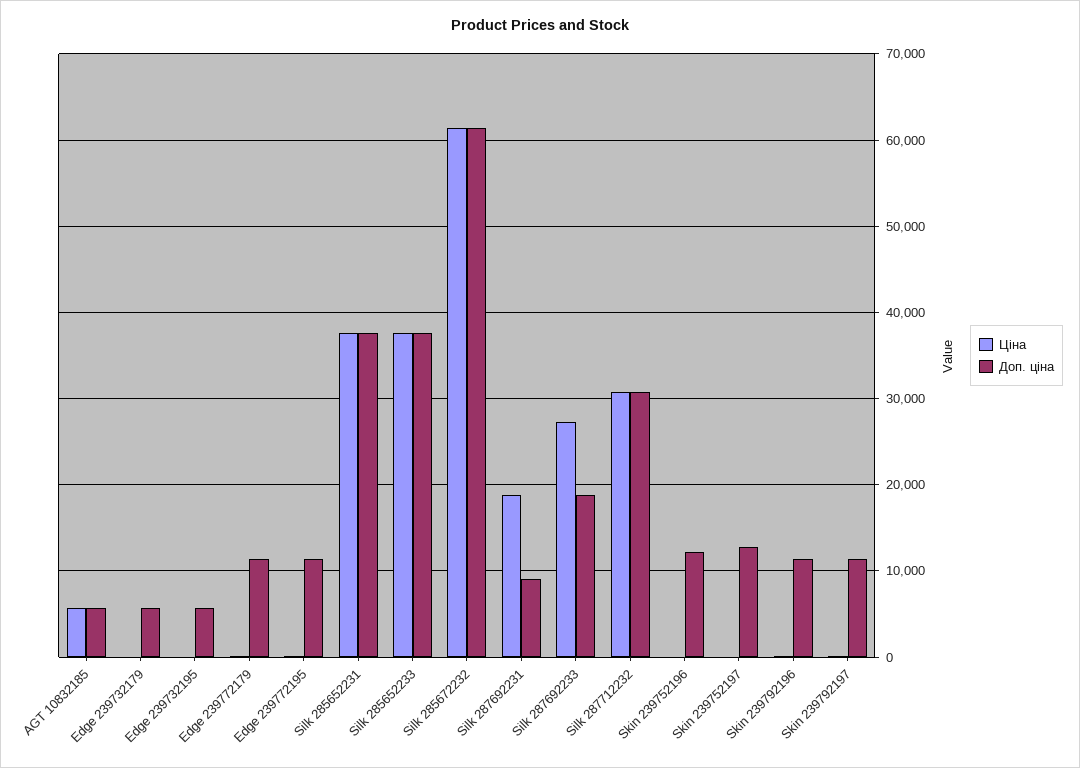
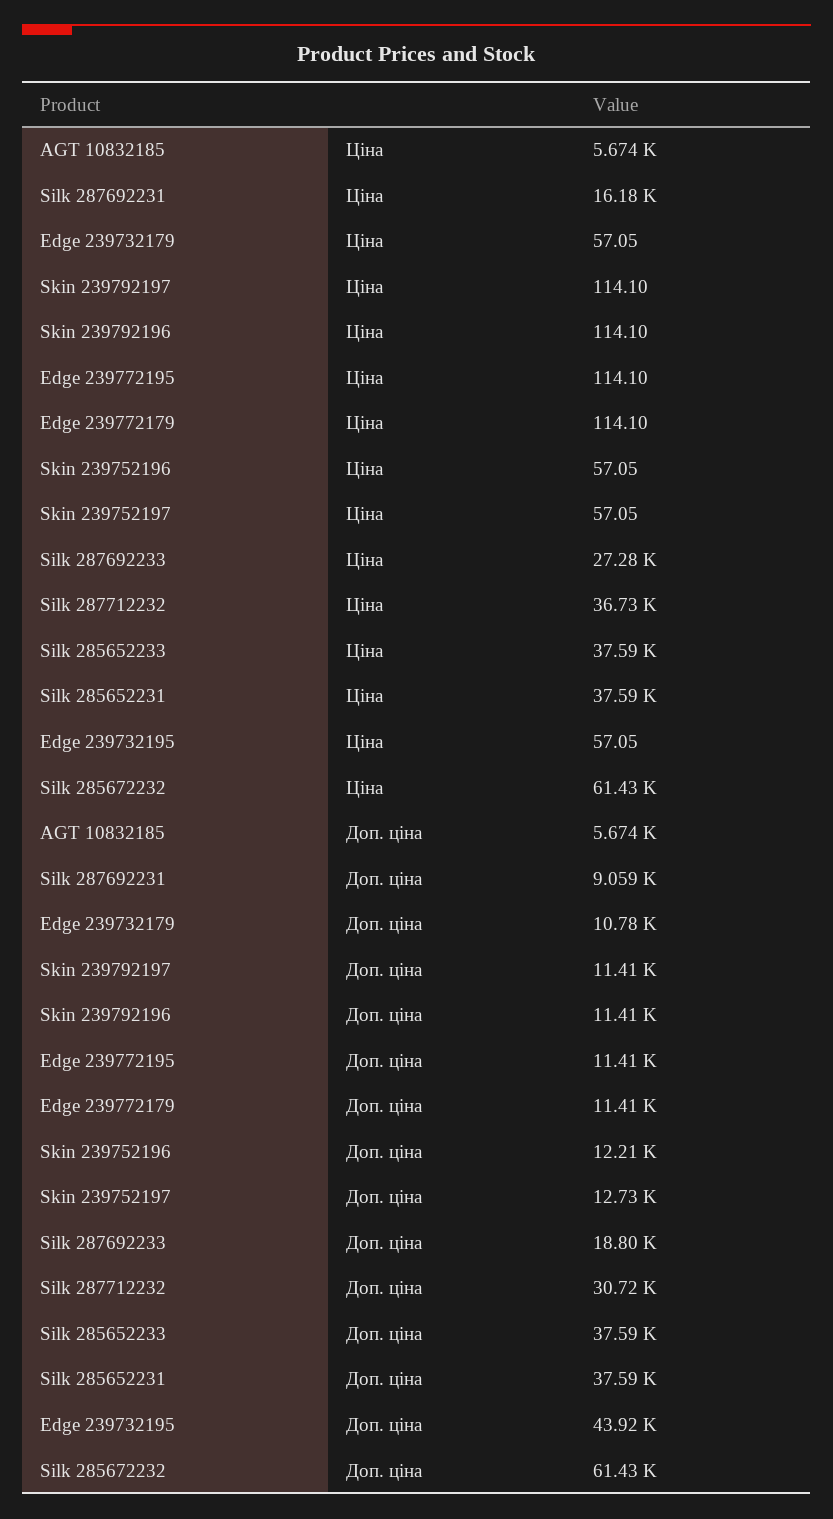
Доп. ціна, Edge 239732179: 6000 -> 10780
Доп. ціна, Edge 239732195: 6000 -> 43920
Ціна, Silk 287692231: 19000 -> 16180
Ціна, Silk 287712232: 31000 -> 36730

